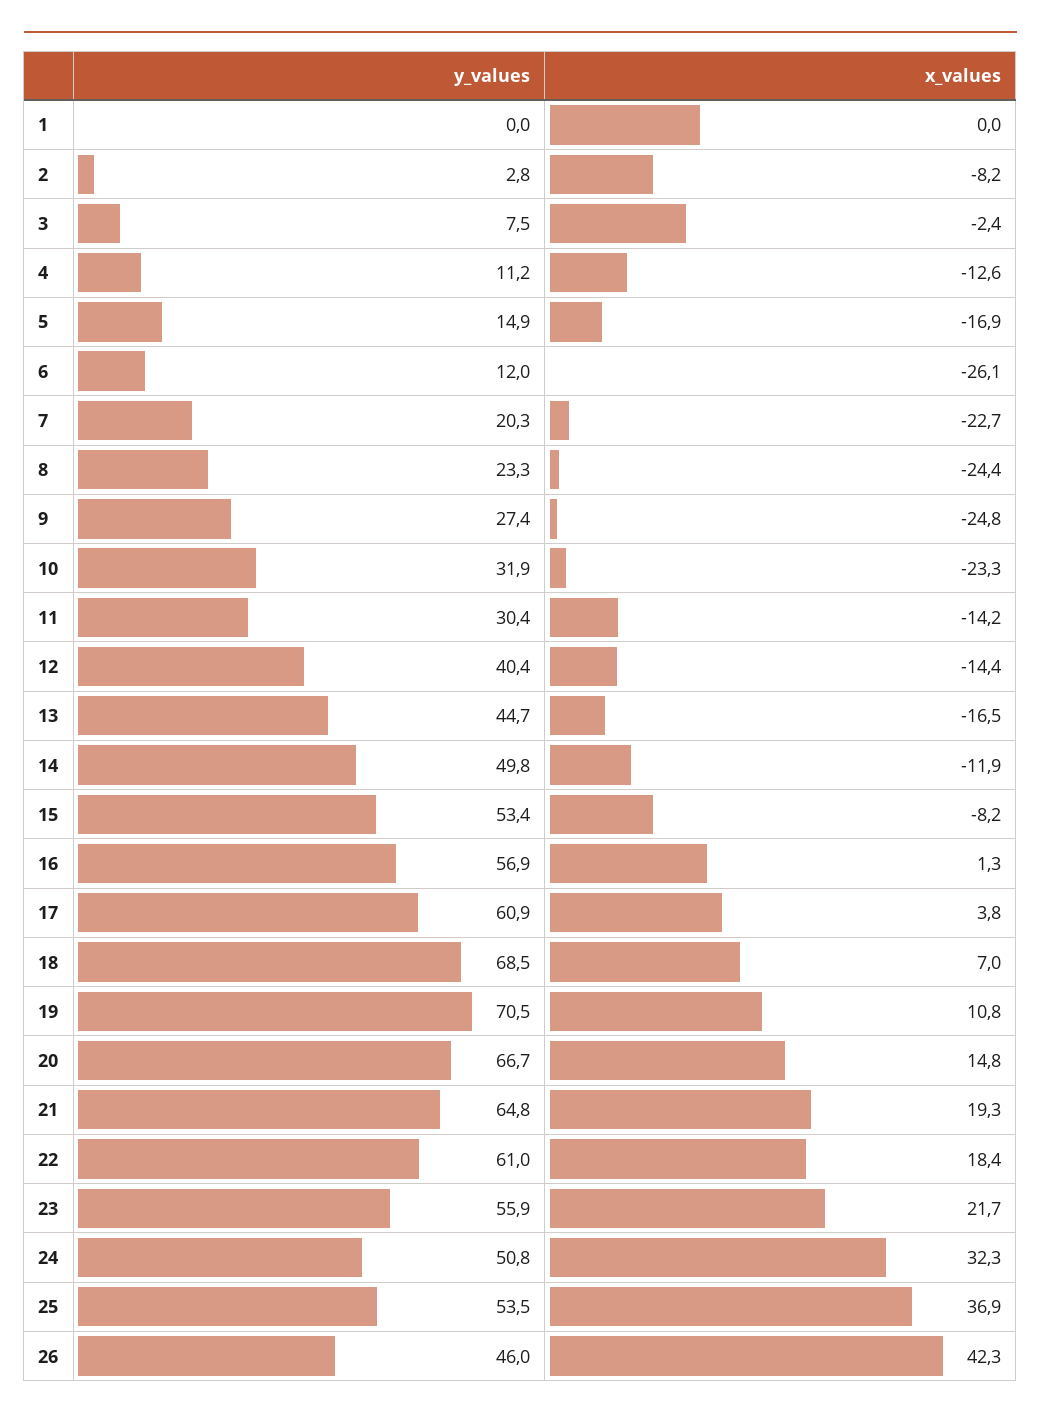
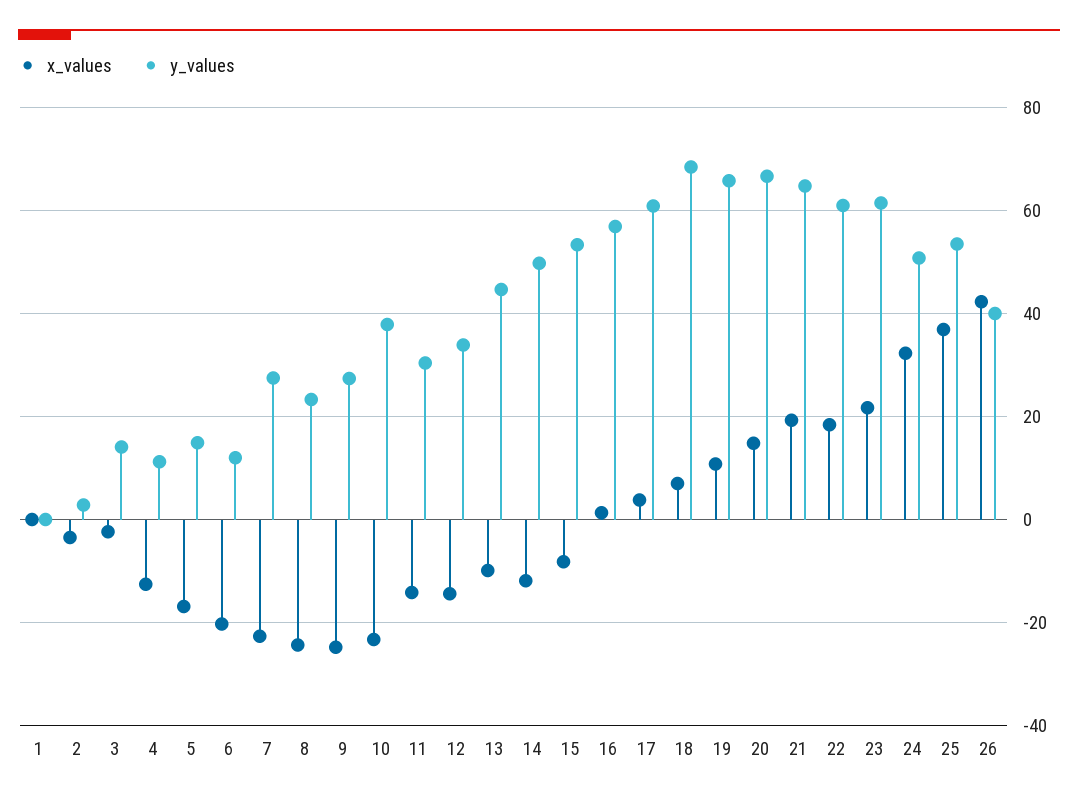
x_values, 2: -8.2 -> -4
y_values, 3: 7.5 -> 14
x_values, 6: -26.1 -> -20
y_values, 7: 20.3 -> 28
y_values, 10: 31.9 -> 38
y_values, 12: 40.4 -> 34
x_values, 13: -16.5 -> -10
y_values, 19: 70.5 -> 66
y_values, 23: 55.9 -> 62
y_values, 26: 46 -> 40

